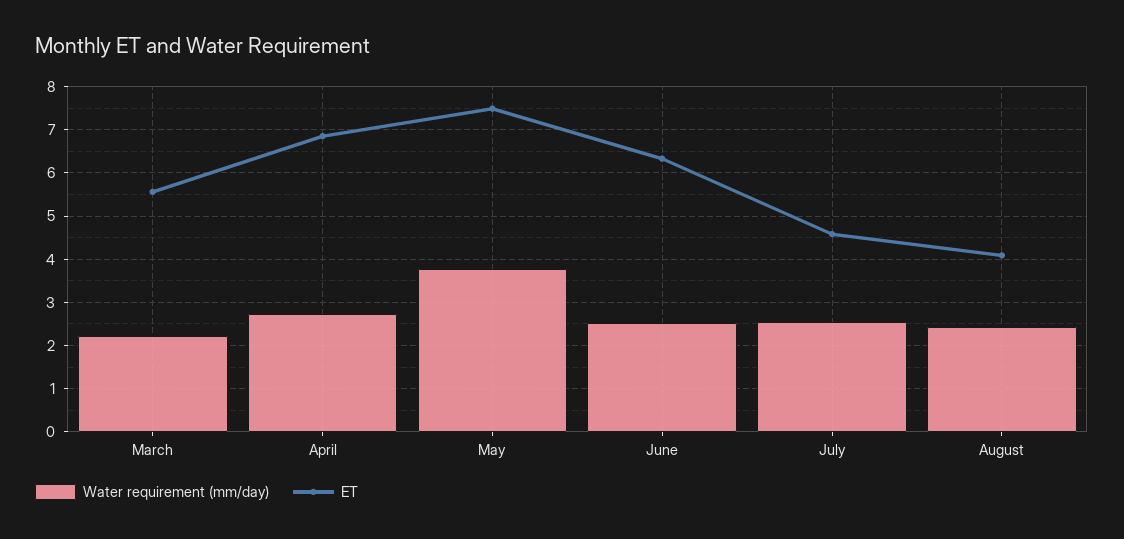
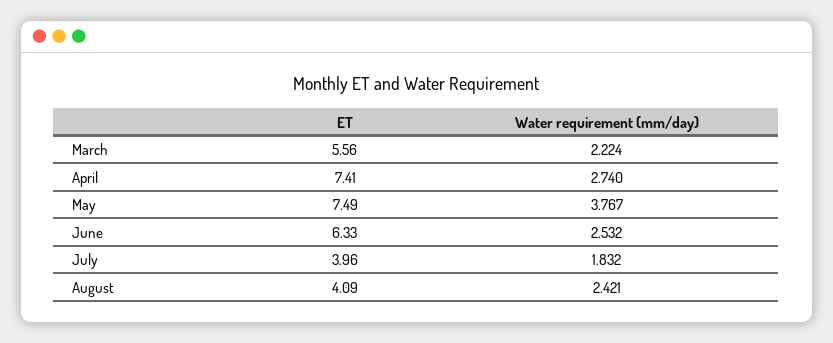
ET, April: 6.8 -> 7.41
Water requirement (mm/day), July: 2.6 -> 1.832
ET, July: 4.6 -> 3.96

